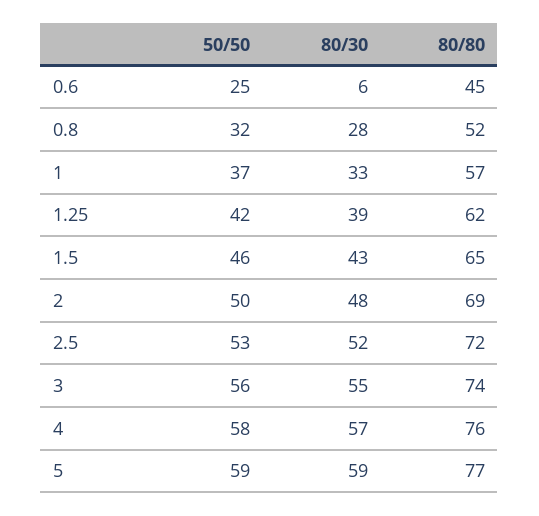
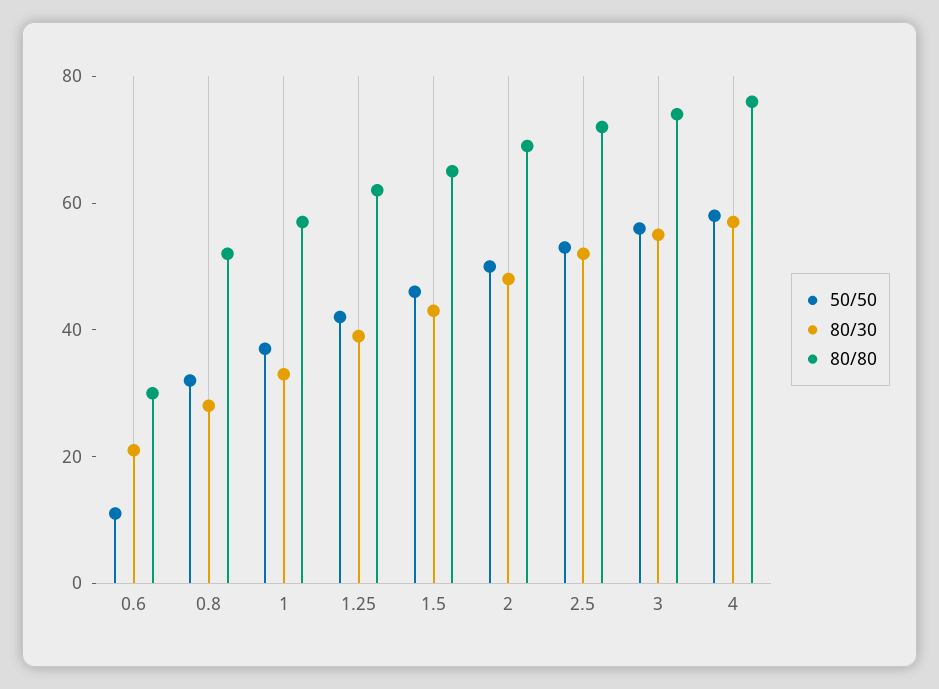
50/50, 0.6: 25 -> 10
80/30, 0.6: 6 -> 20
80/80, 0.6: 45 -> 30
50/50, 5: 59 -> none
80/30, 5: 59 -> none
80/80, 5: 77 -> none

